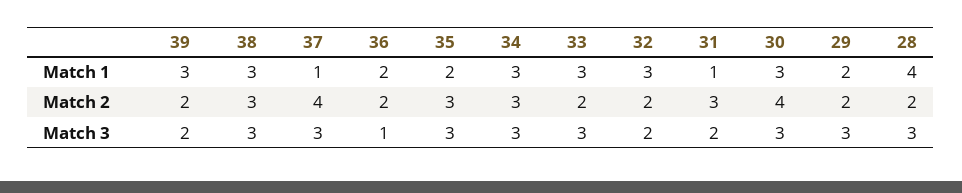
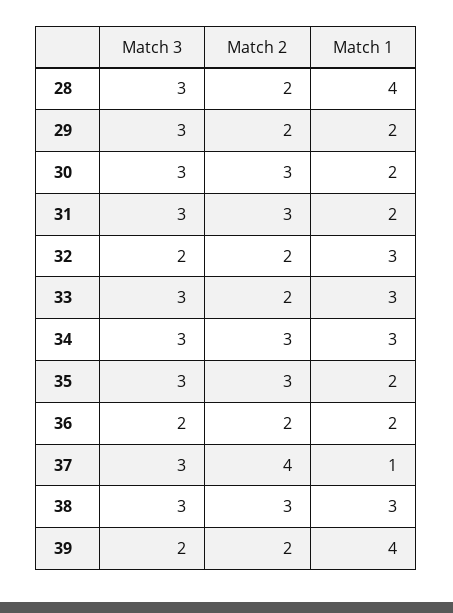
39, Match 1: 3 -> 4
31, Match 1: 1 -> 2
30, Match 1: 3 -> 2
30, Match 2: 4 -> 3
36, Match 3: 1 -> 2
31, Match 3: 2 -> 3

